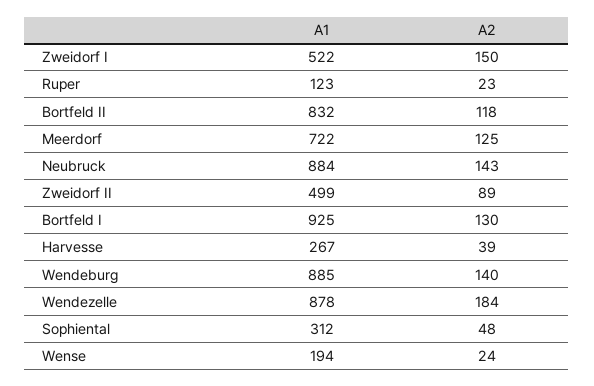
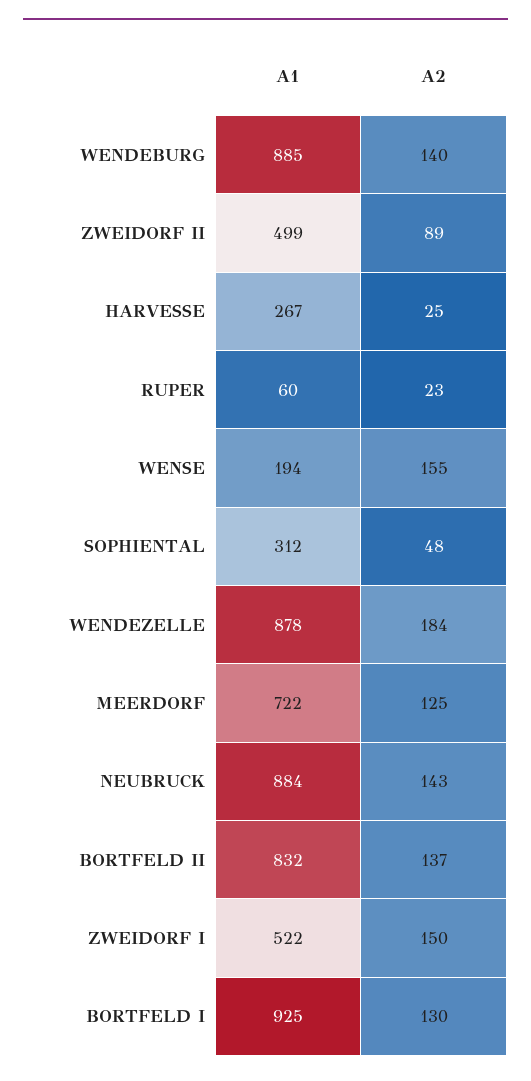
A1, Ruper: 123 -> 60
A2, Bortfeld II: 118 -> 137
A2, Harvesse: 39 -> 25
A2, Wense: 24 -> 155

